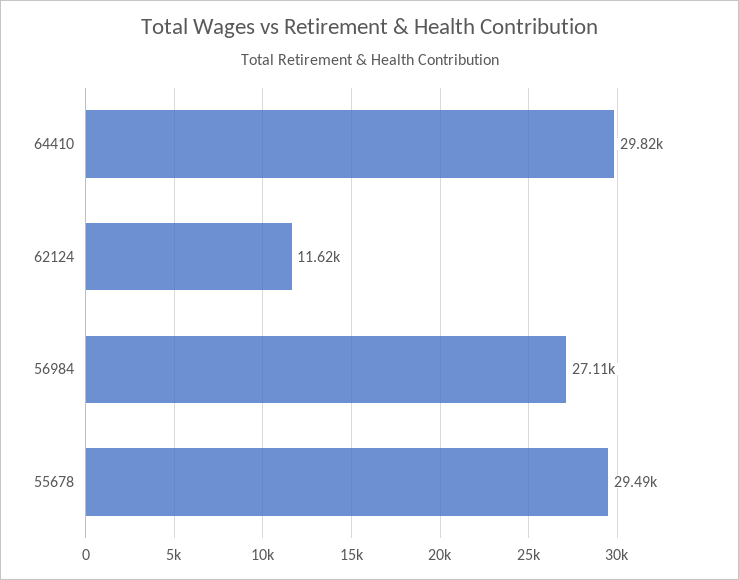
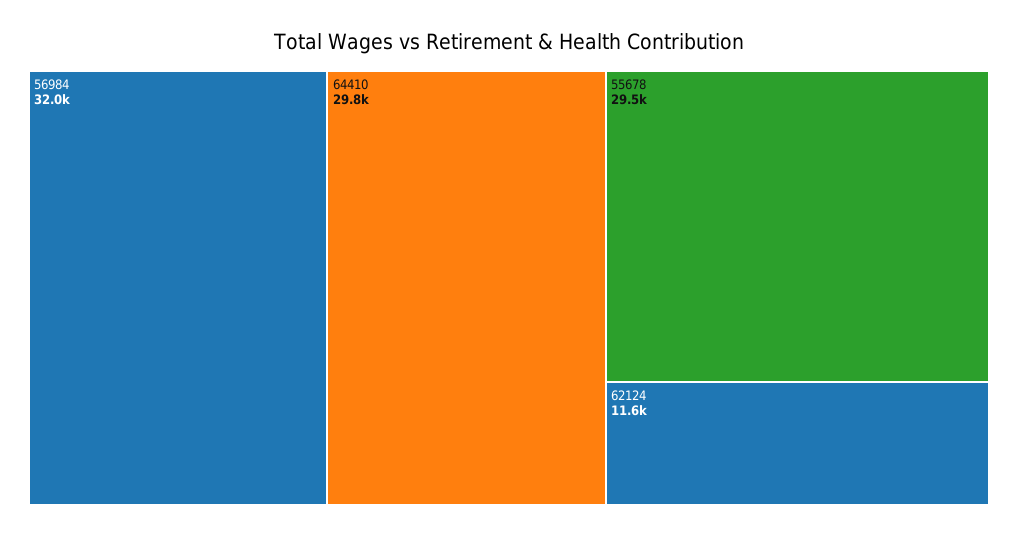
56984: 27110 -> 32000

